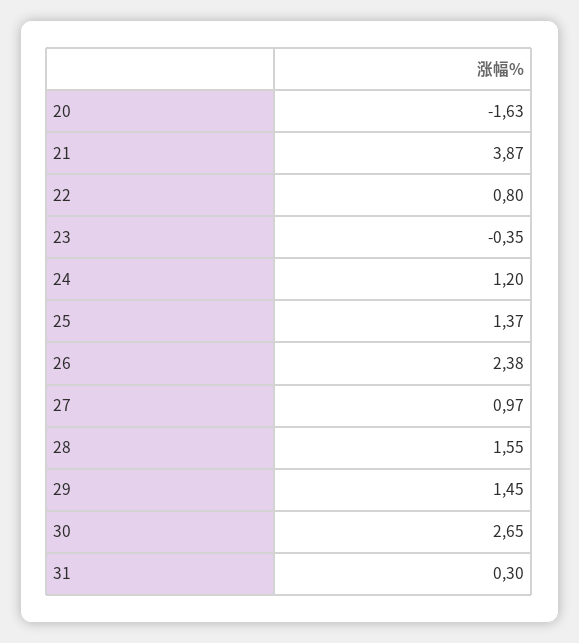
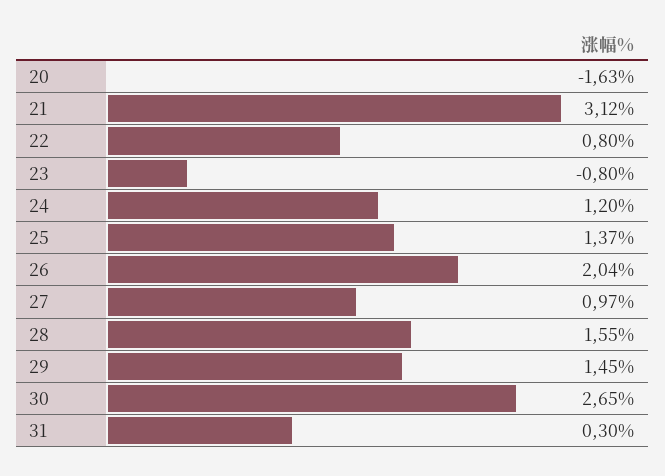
21: 3.87 -> 3.12
23: -0.35 -> -0.8
26: 2.38 -> 2.04

